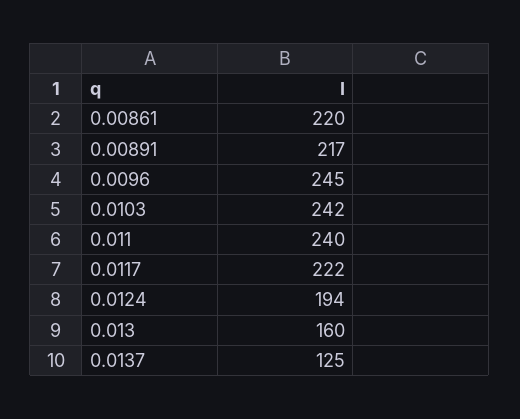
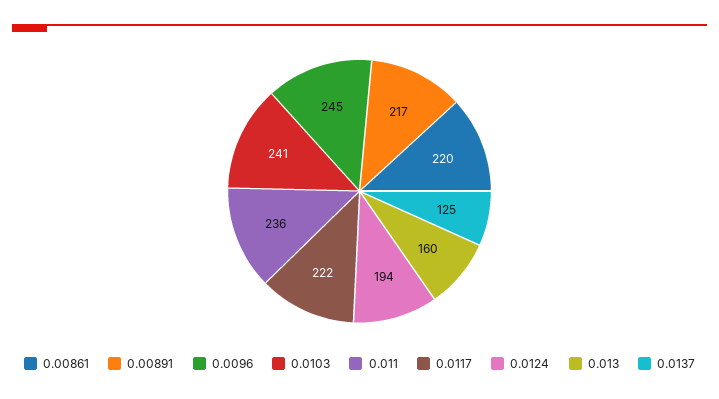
0.0103: 242 -> 241
0.011: 240 -> 236

